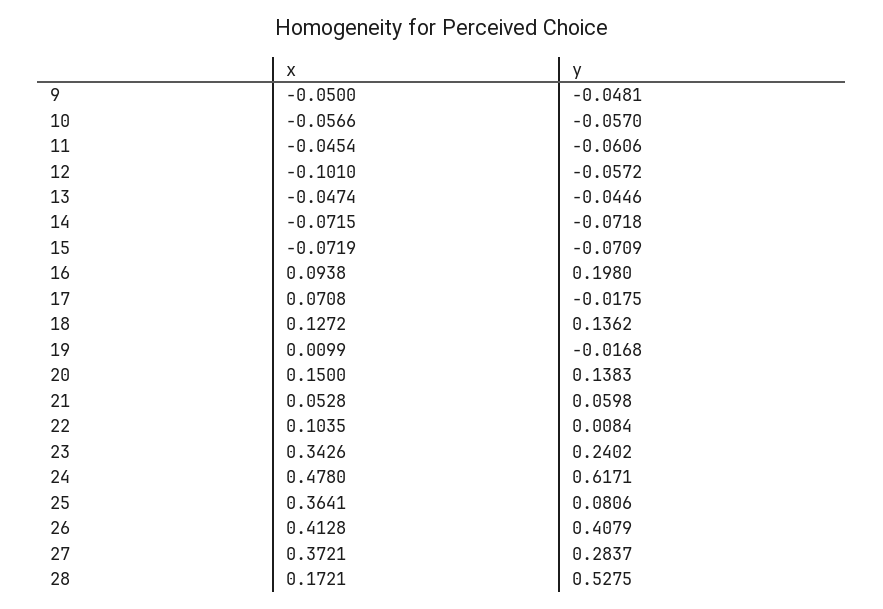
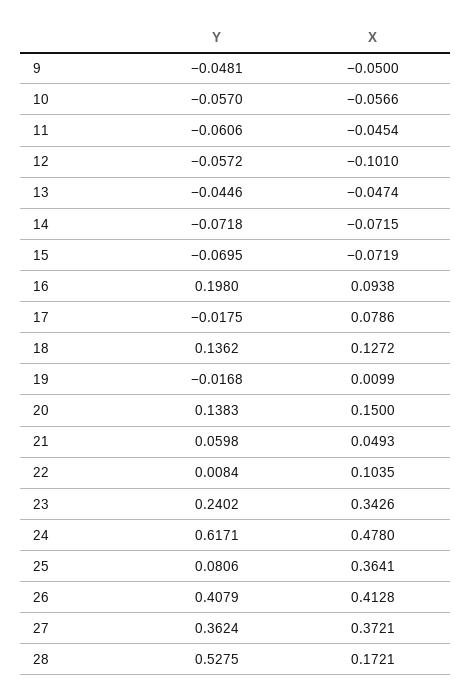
y, 15: -0.0709 -> -0.0695
x, 17: 0.0708 -> 0.0786
x, 21: 0.0528 -> 0.0493
y, 27: 0.2837 -> 0.3624

